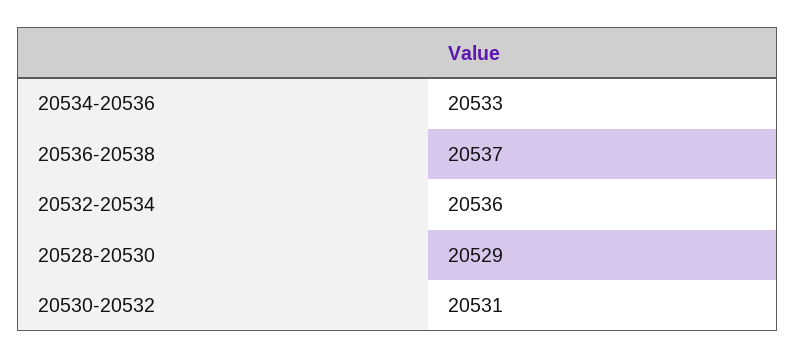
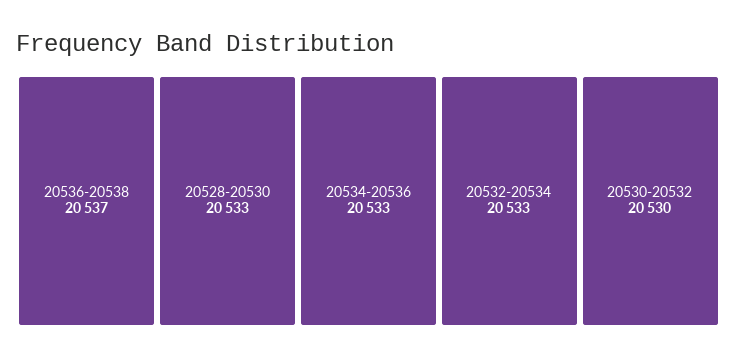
20532-20534: 20536 -> 20533
20528-20530: 20529 -> 20533
20530-20532: 20531 -> 20530

